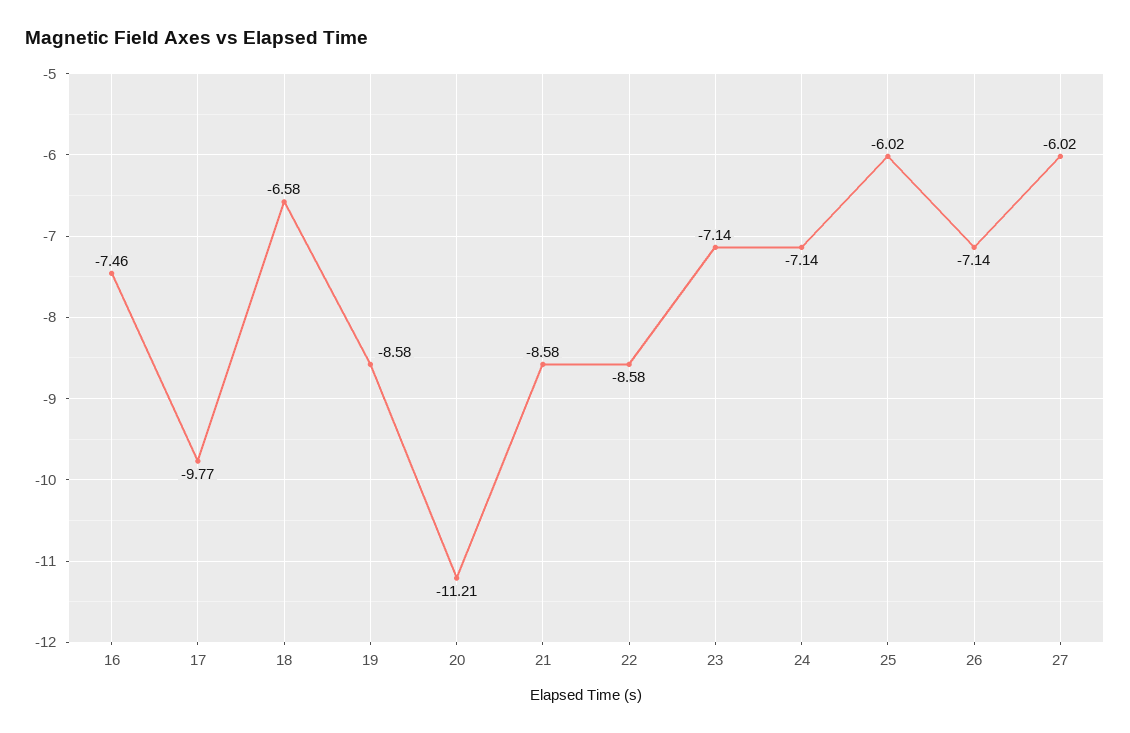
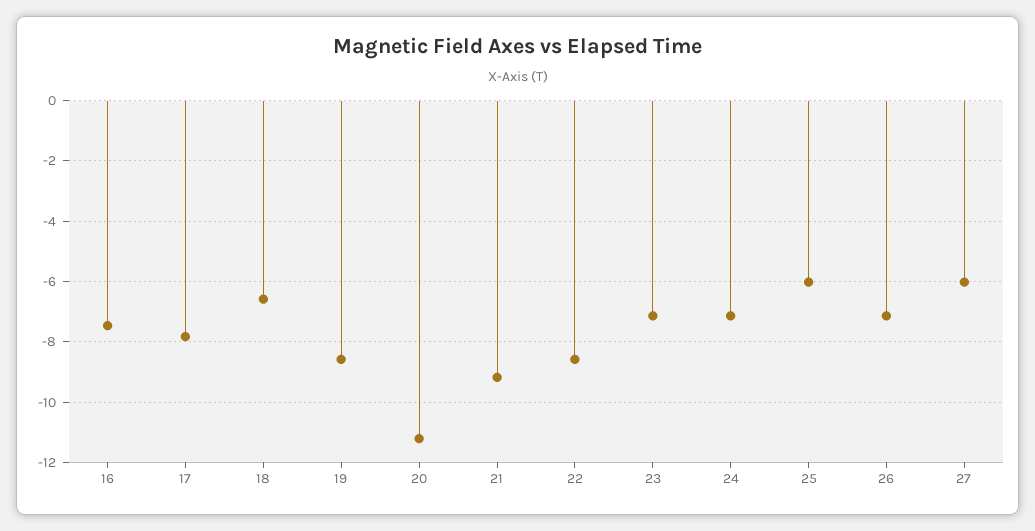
17: -9.77 -> -7.8
21: -8.58 -> -9.2

